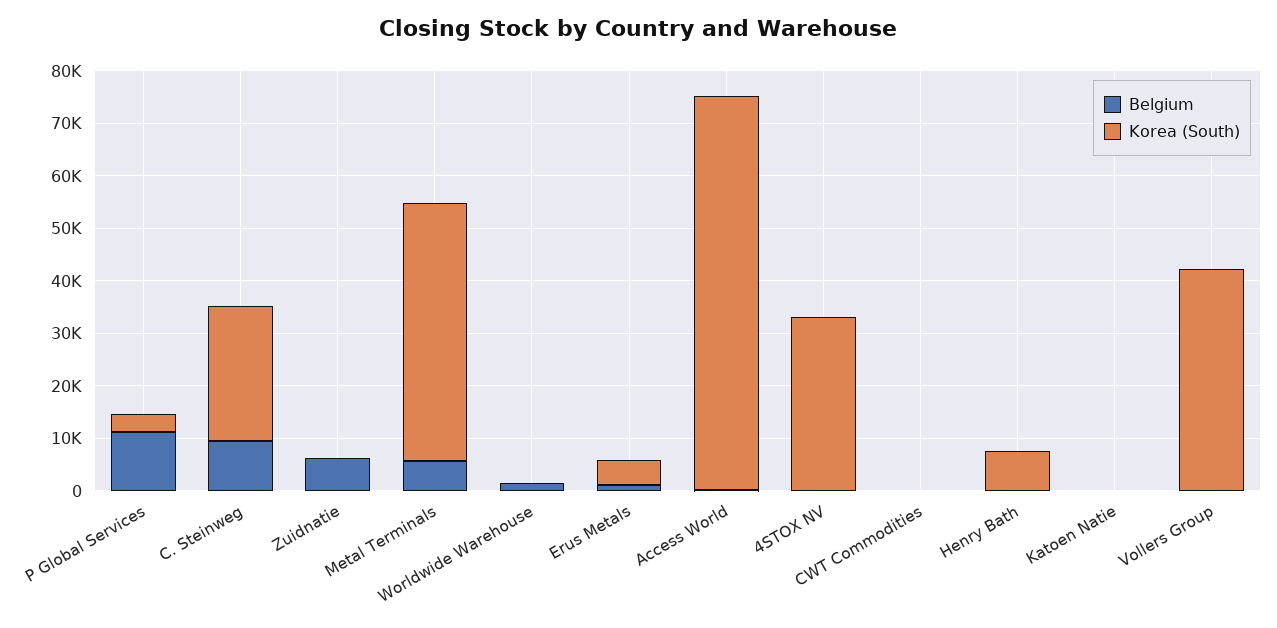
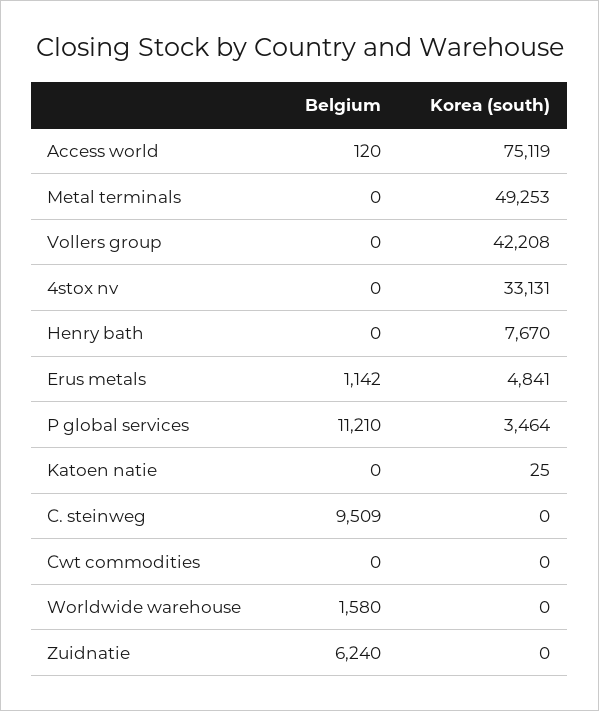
Korea (South), C. Steinweg: 26000 -> 0
Belgium, Metal Terminals: 6000 -> 0

